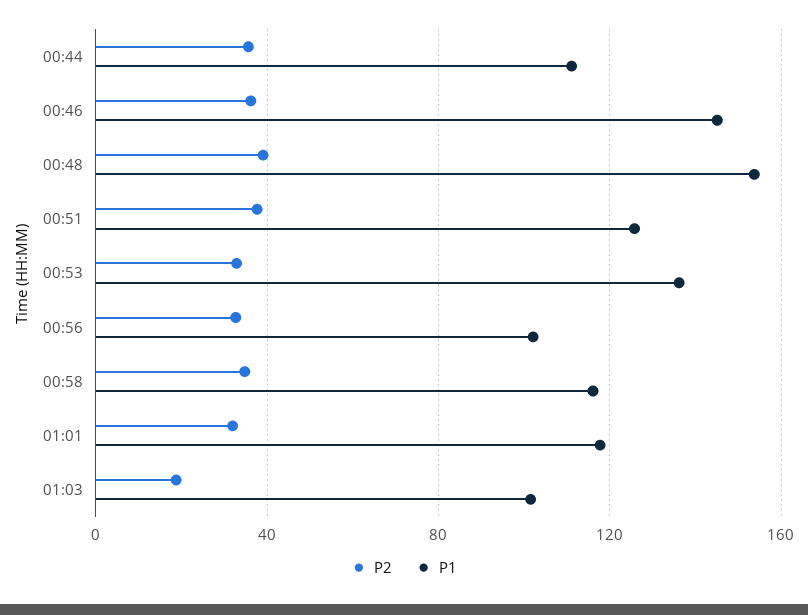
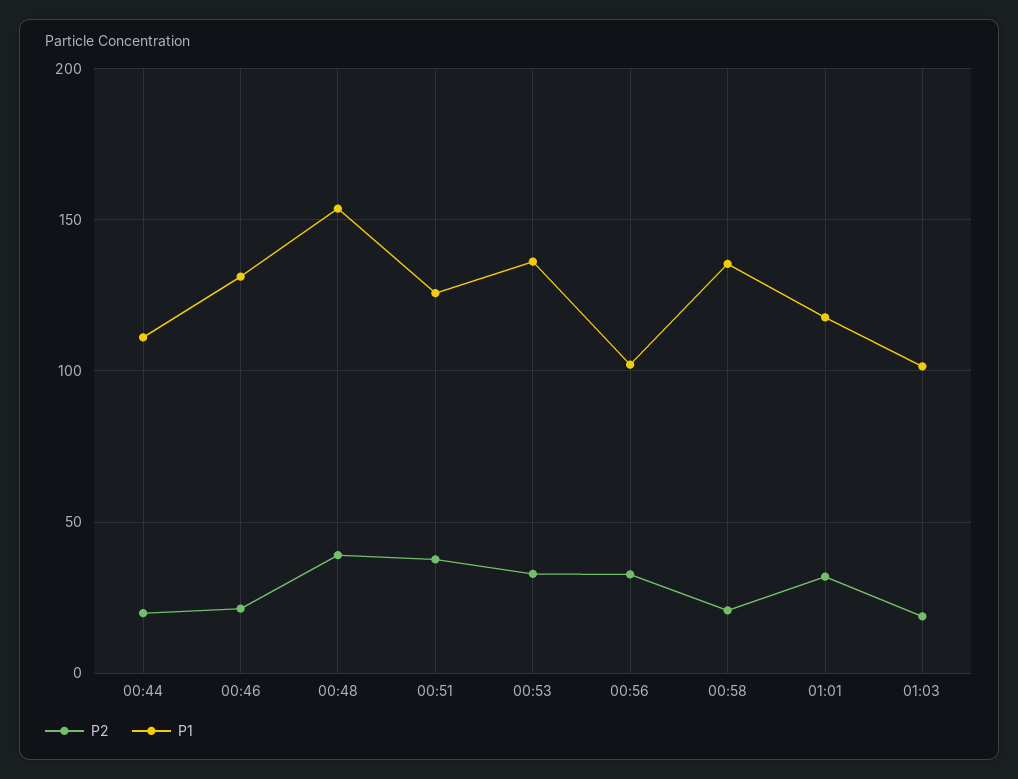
P2, 00:44: 35 -> 20
P2, 00:46: 35 -> 20
P1, 00:46: 145 -> 130
P2, 00:58: 35 -> 20
P1, 00:58: 115 -> 135

